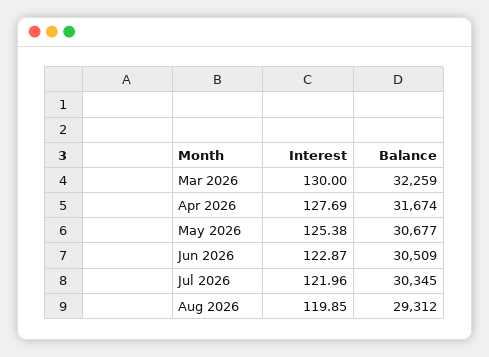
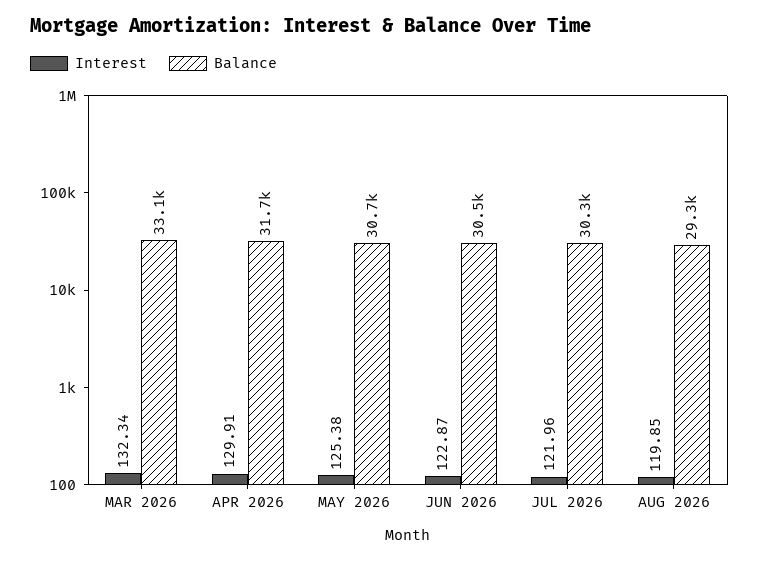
Interest, Mar 2026: 130 -> 132.34
Balance, Mar 2026: 32259 -> 33100
Interest, Apr 2026: 127.69 -> 129.91

